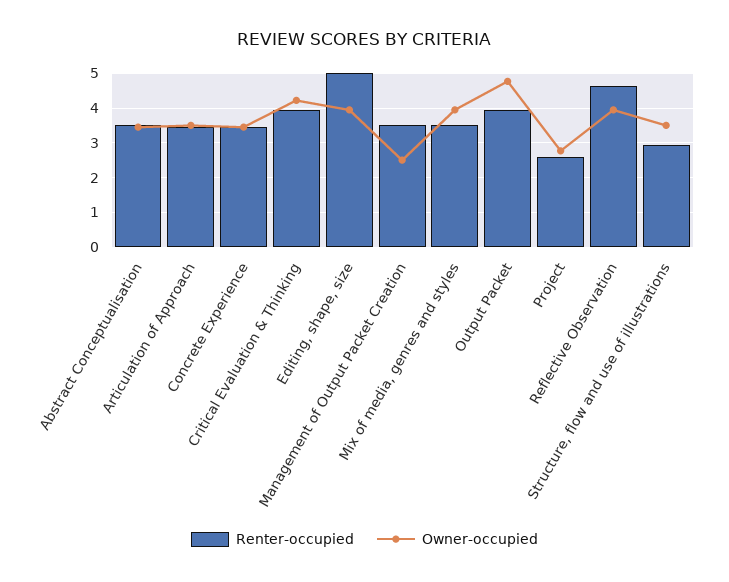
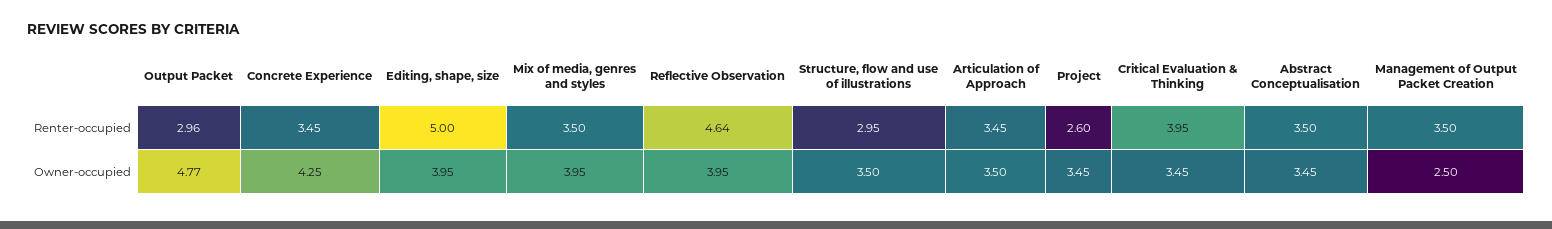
Owner-occupied, Concrete Experience: 3.4 -> 4.25
Owner-occupied, Critical Evaluation & Thinking: 4.2 -> 3.45
Renter-occupied, Output Packet: 4 -> 2.96
Owner-occupied, Project: 2.8 -> 3.45

